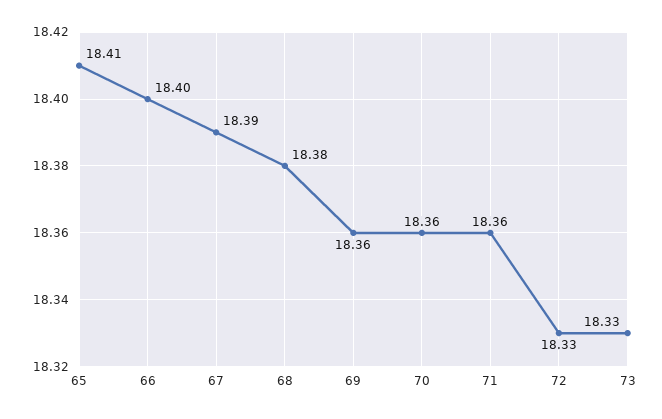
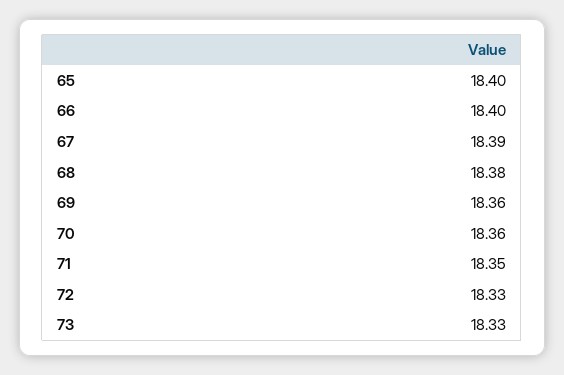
65: 18.41 -> 18.4
71: 18.36 -> 18.35

